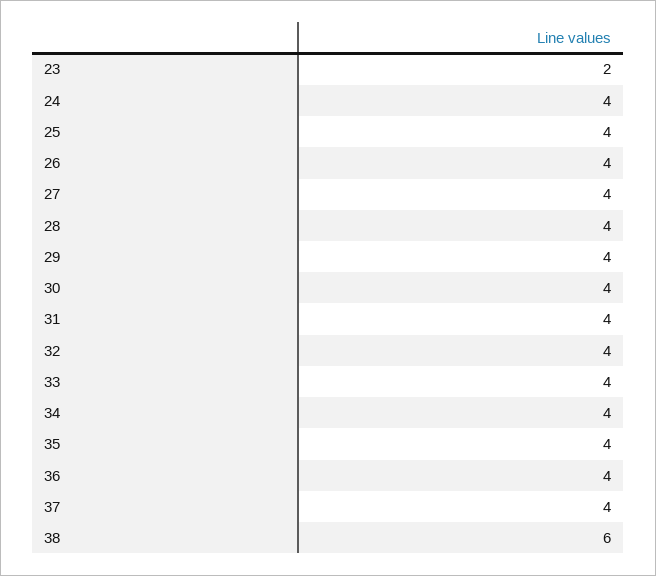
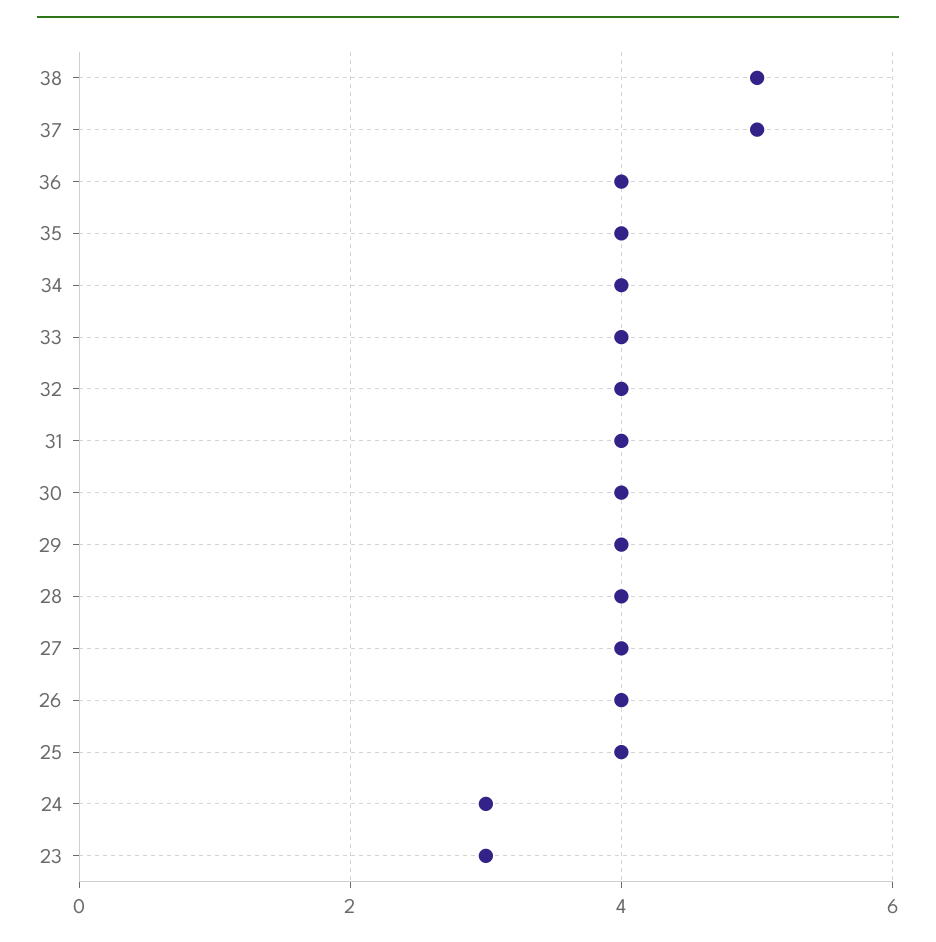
23: 2 -> 3
24: 4 -> 3
37: 4 -> 5
38: 6 -> 5

